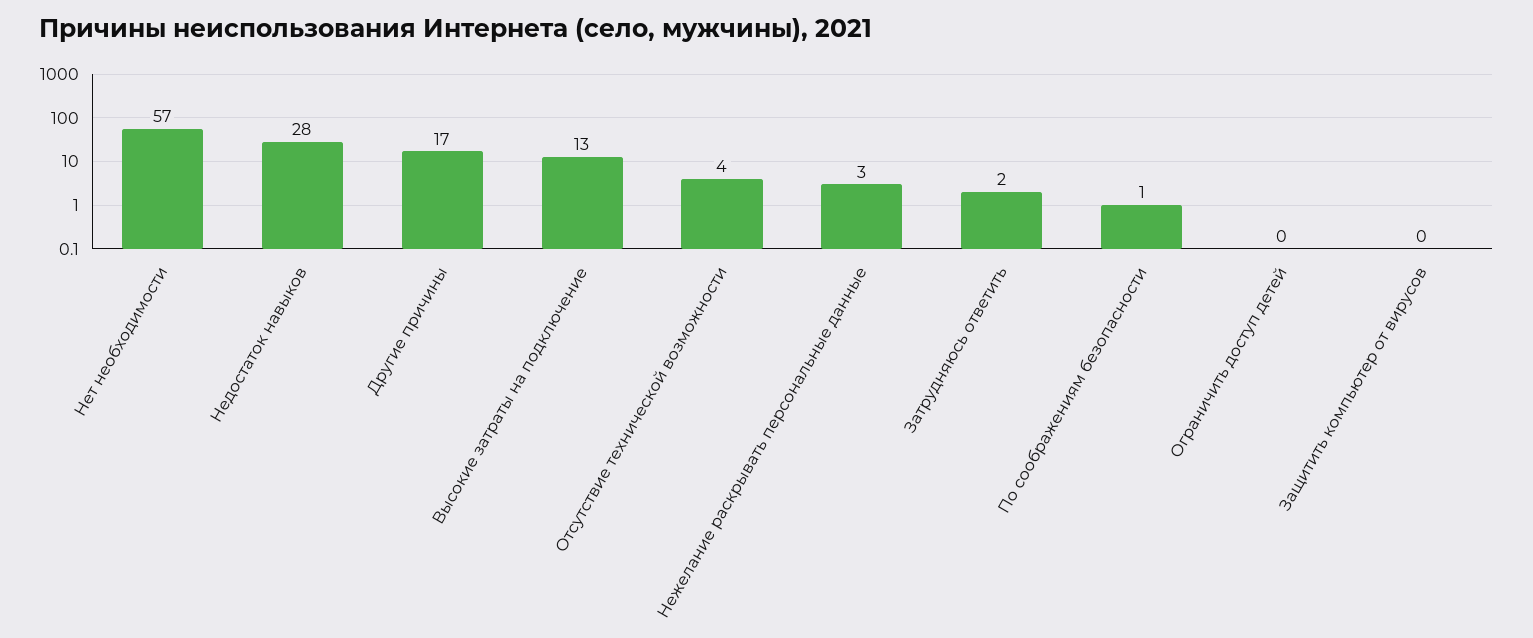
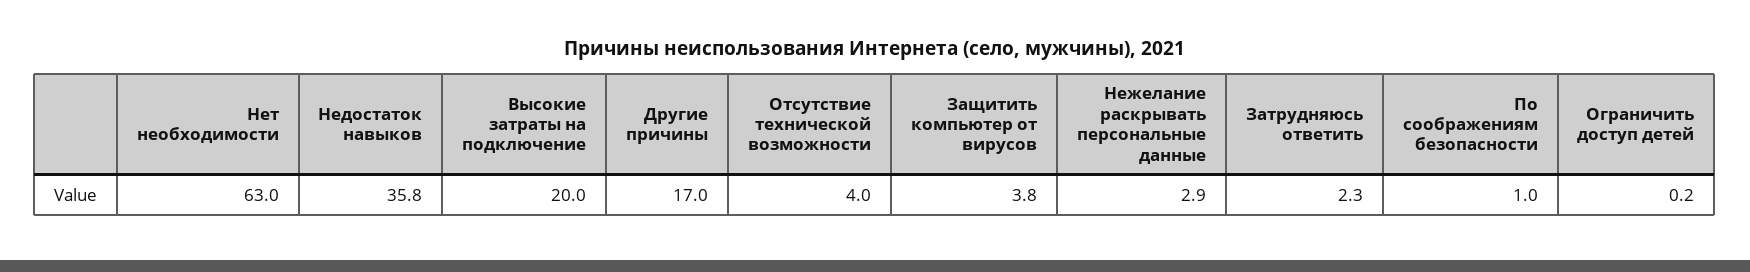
Нет необходимости: 57 -> 63
Недостаток навыков: 28 -> 35.8
Высокие затраты на подключение: 13 -> 20
Защитить компьютер от вирусов: 0 -> 3.8

